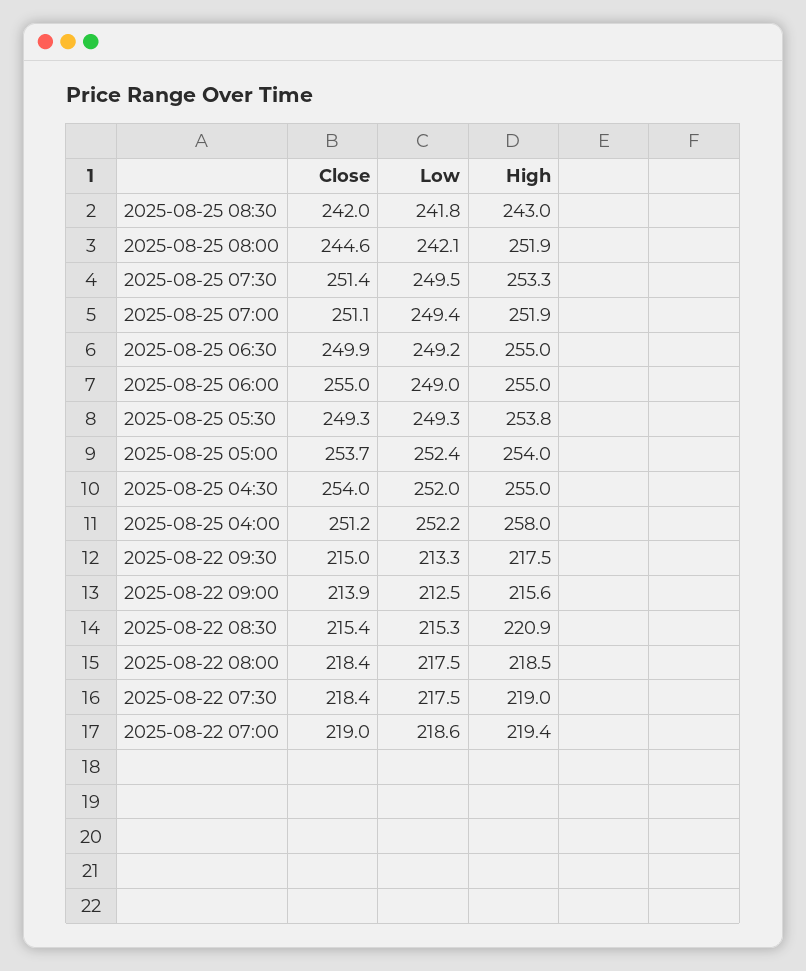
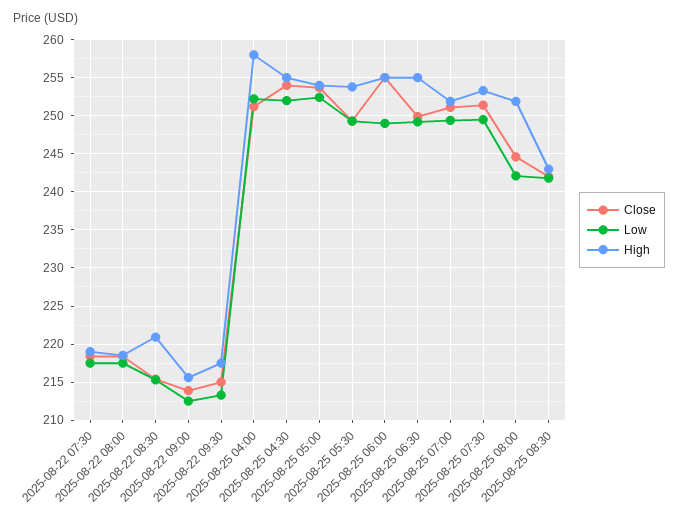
Close, 2025-08-22 07:00: 219 -> none
Low, 2025-08-22 07:00: 218.6 -> none
High, 2025-08-22 07:00: 219.4 -> none

